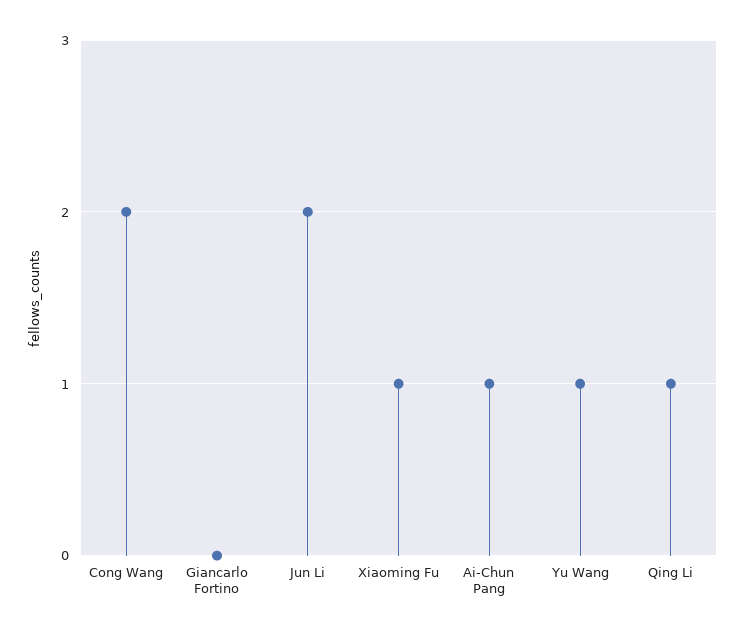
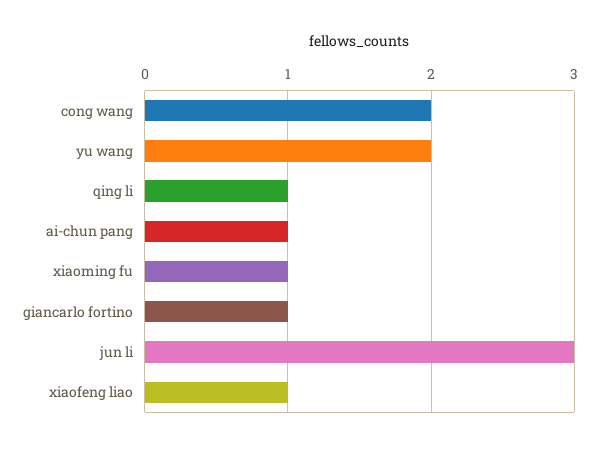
Giancarlo Fortino: 0 -> 1
Jun Li: 2 -> 3
Yu Wang: 1 -> 2
xiaofeng liao: none -> 1

